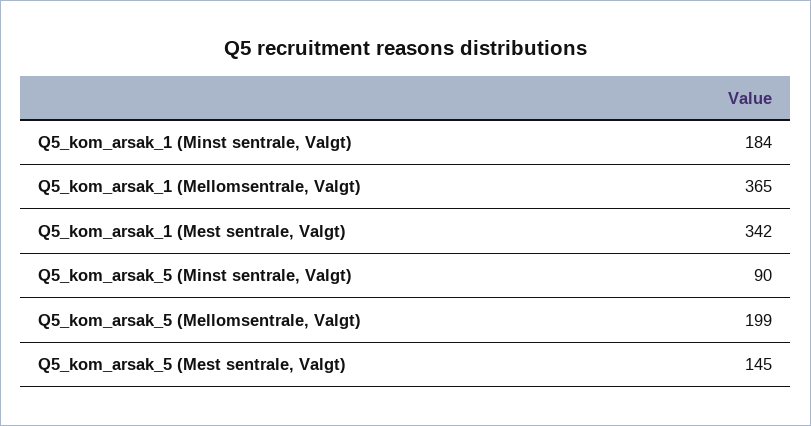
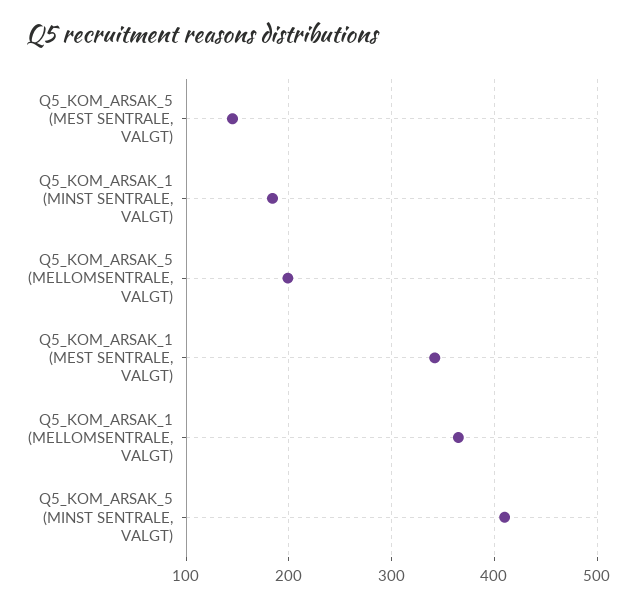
Q5_kom_arsak_5 (Minst sentrale, Valgt): 90 -> 410

